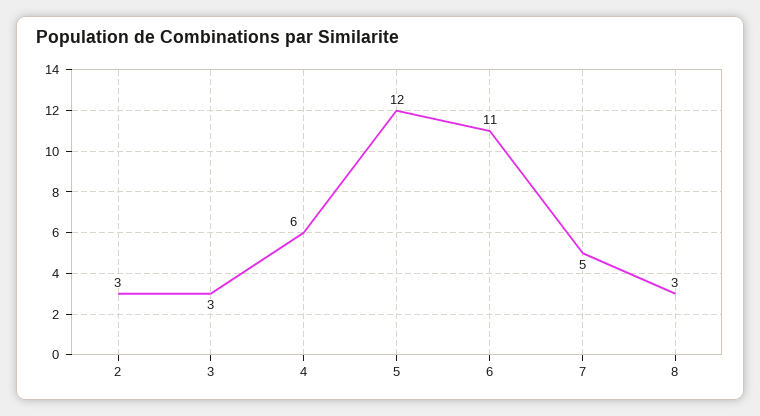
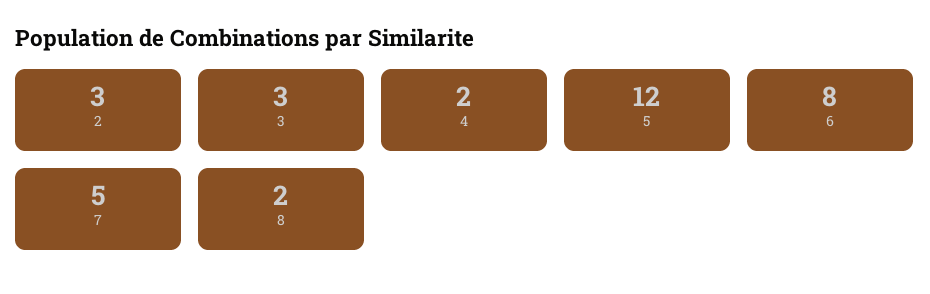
4: 6 -> 2
6: 11 -> 8
8: 3 -> 2

